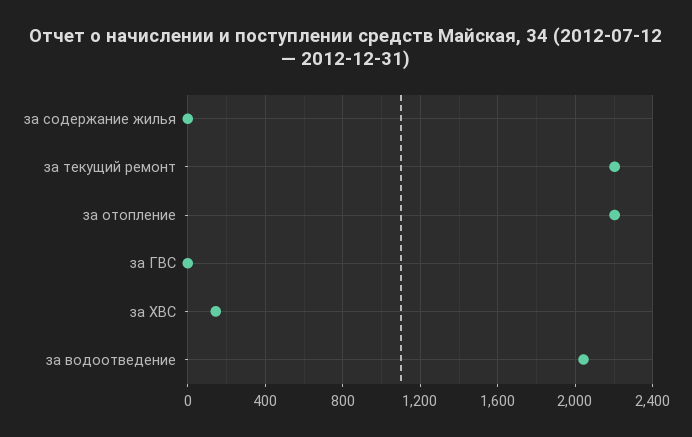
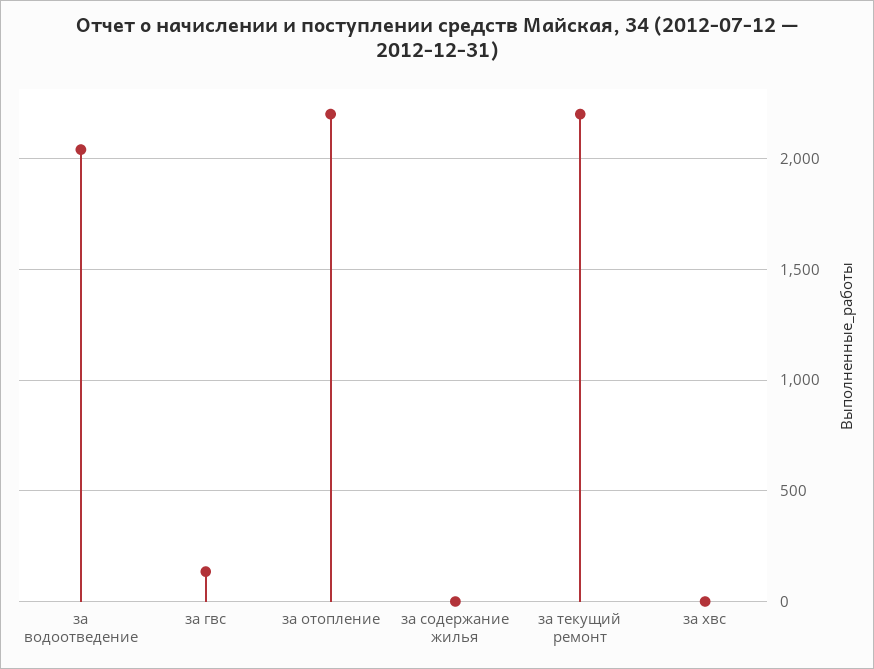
за ГВС: 0 -> 150
за ХВС: 150 -> 0

